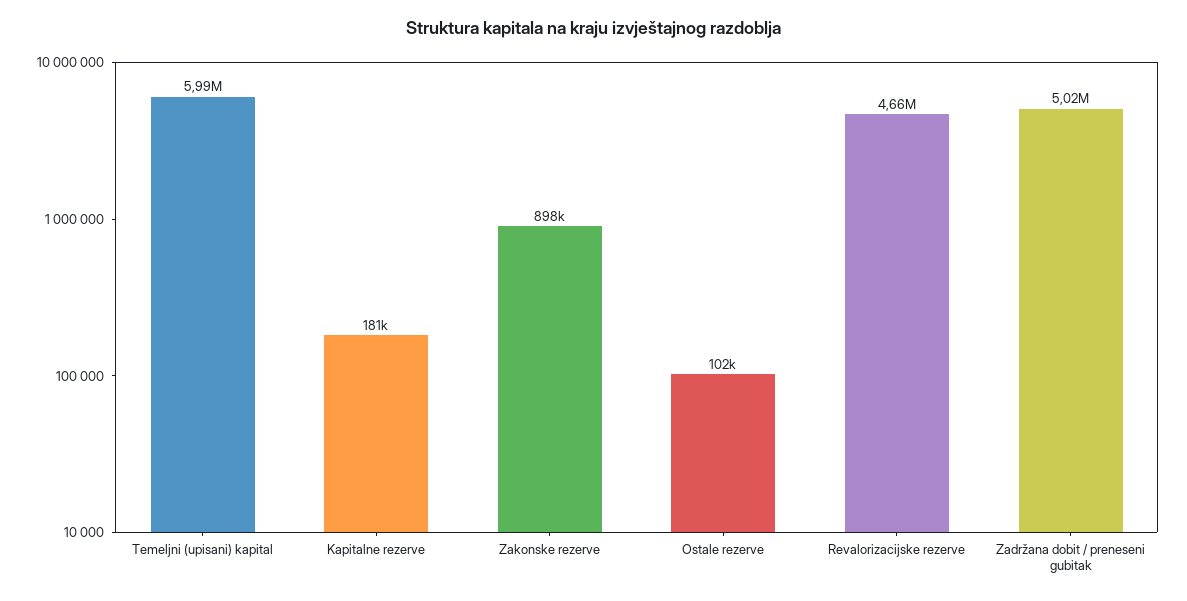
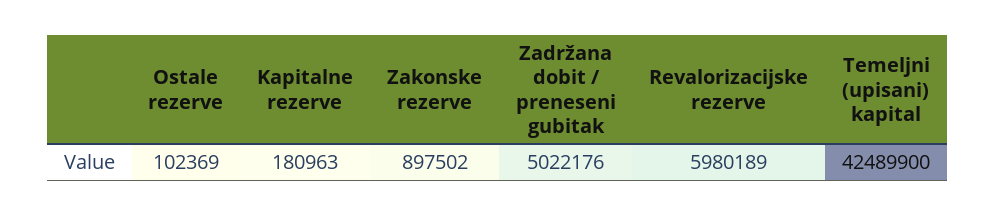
Temeljni (upisani) kapital: 5990000 -> 42489900
Revalorizacijske rezerve: 4660000 -> 5980189

